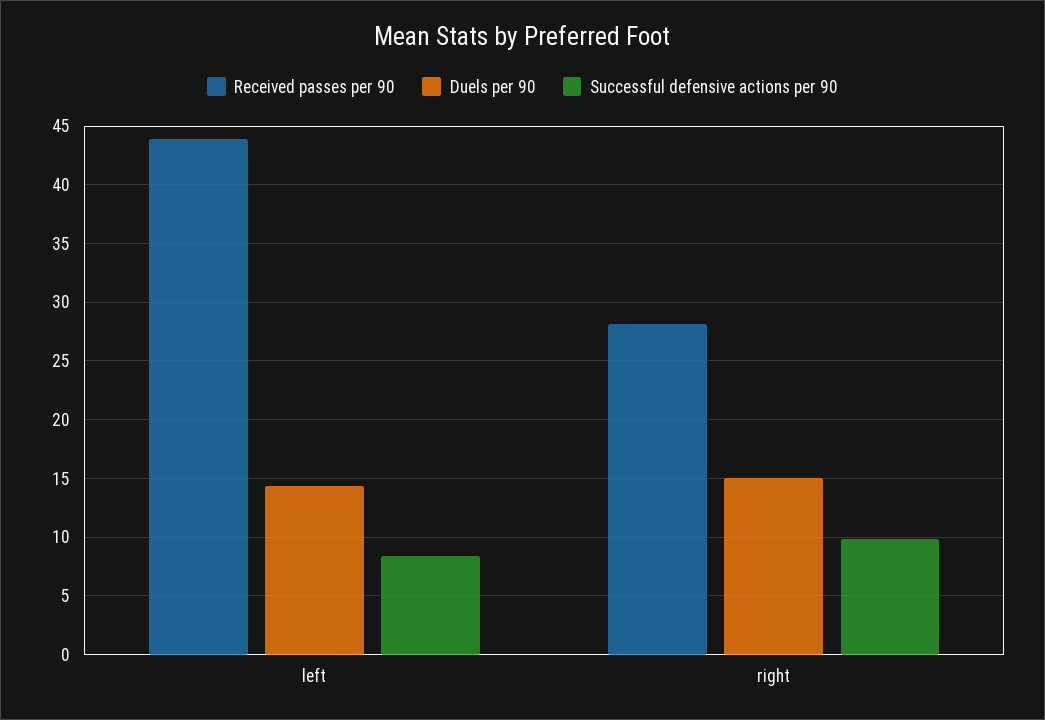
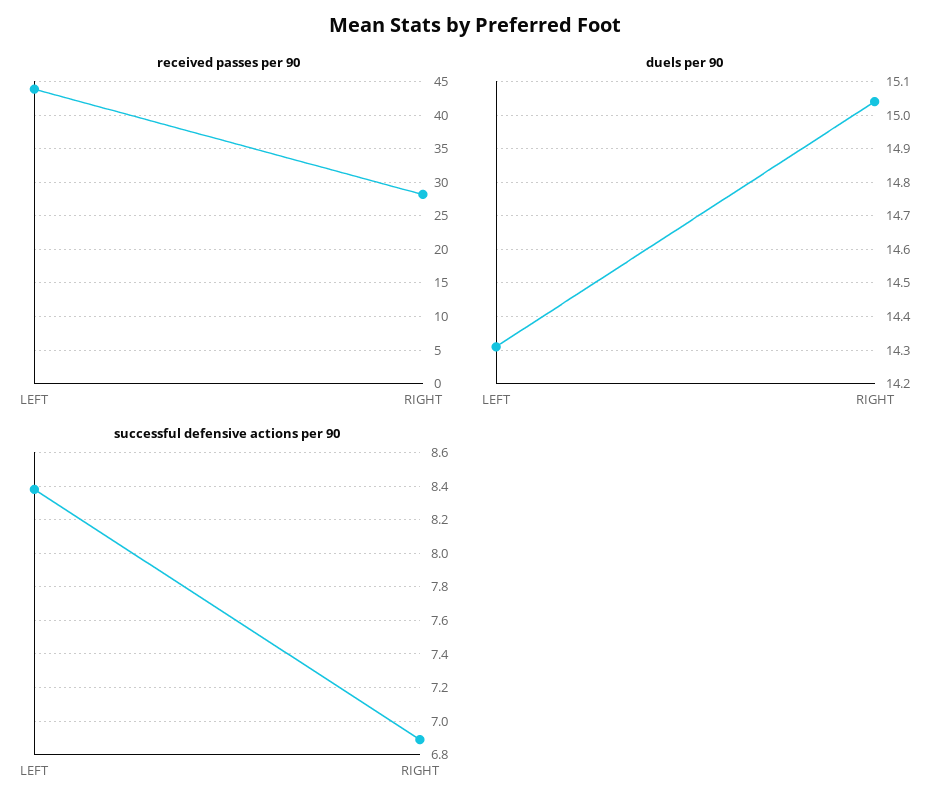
Successful defensive actions per 90, right: 10 -> 6.9

